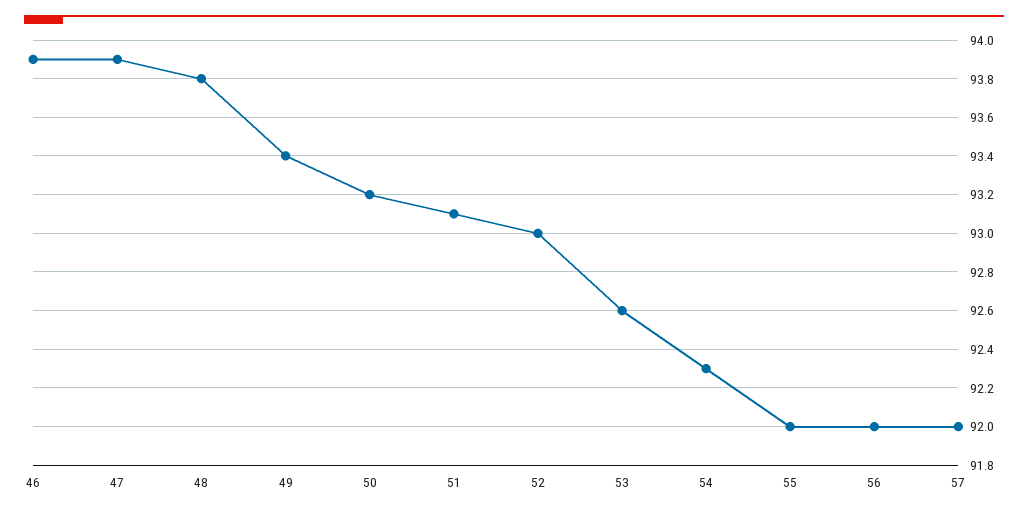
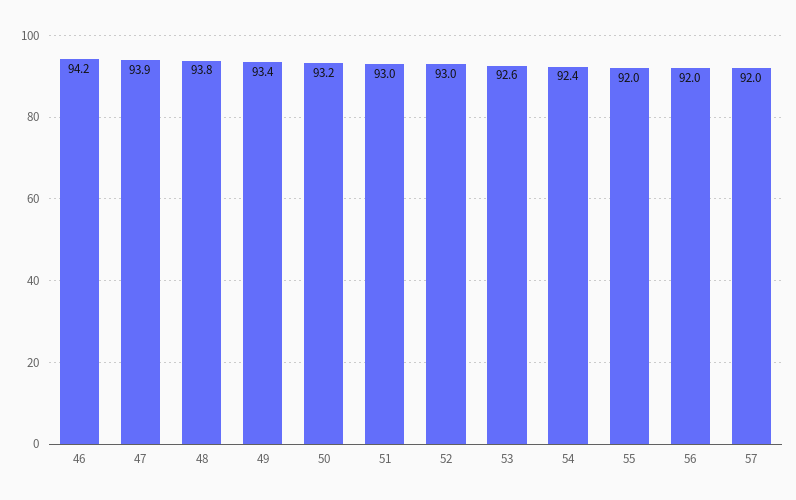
46: 93.9 -> 94.2
51: 93.1 -> 93
54: 92.3 -> 92.4

